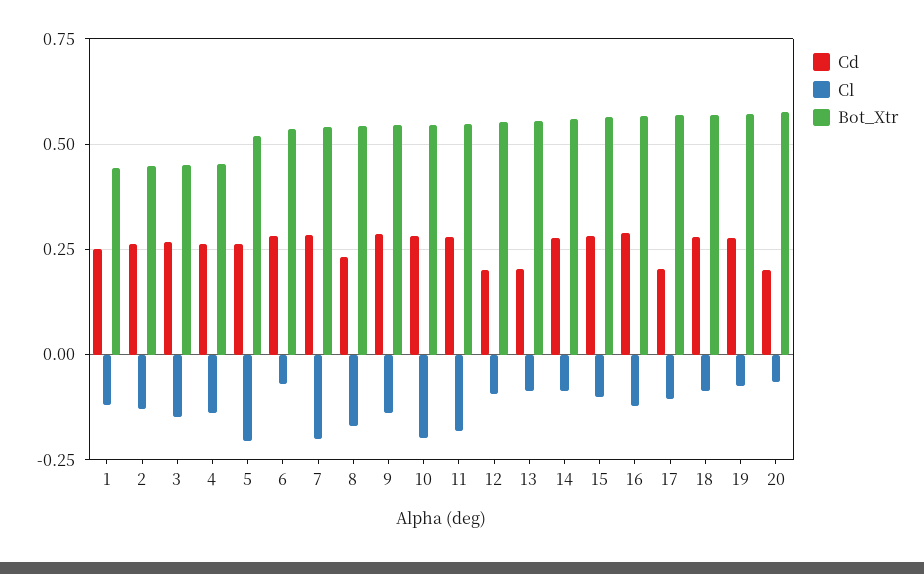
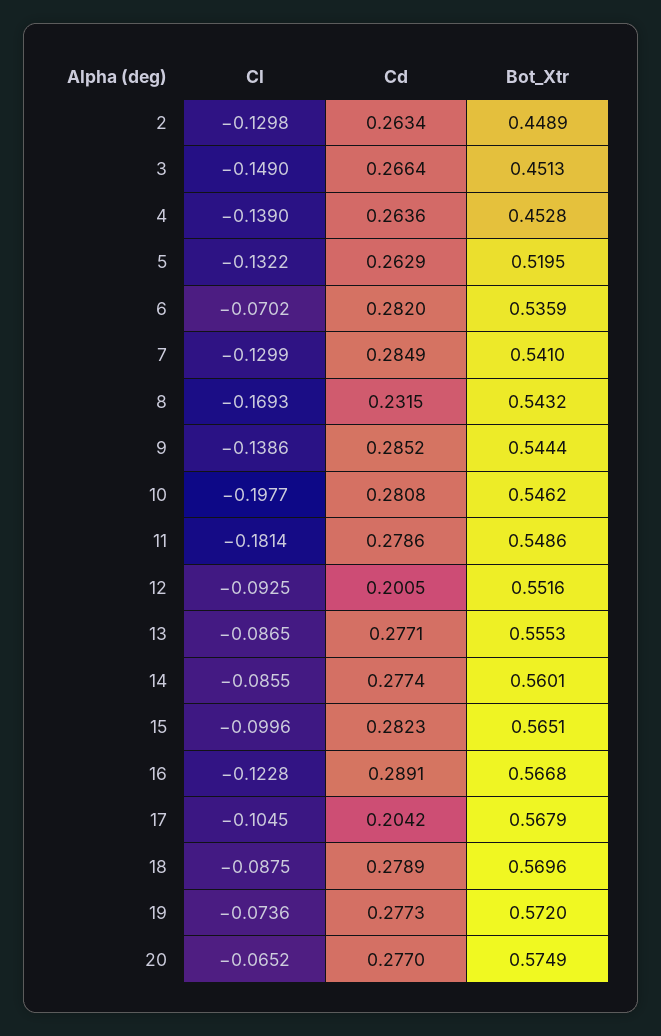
Cd, 1: 0.25 -> none
Cl, 1: -0.125 -> none
Bot_Xtr, 1: 0.45 -> none
Cl, 5: -0.2 -> -0.1322
Cl, 7: -0.2 -> -0.1299
Cd, 13: 0.2 -> 0.2771
Cd, 20: 0.2 -> 0.277

